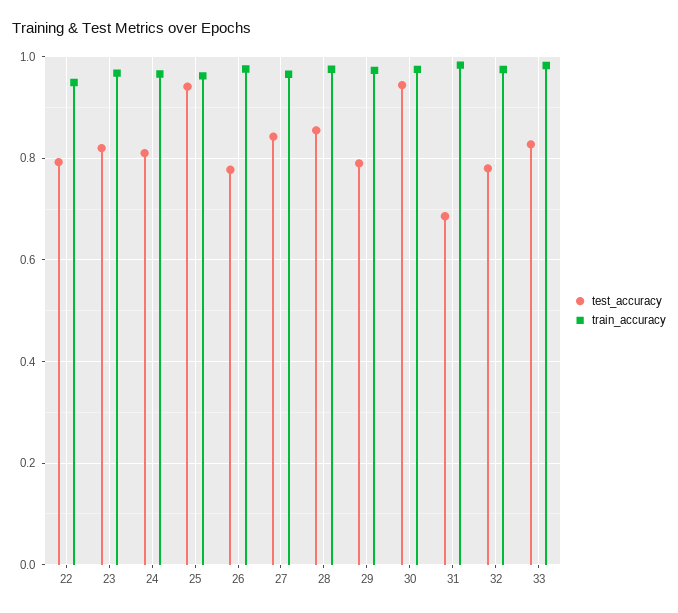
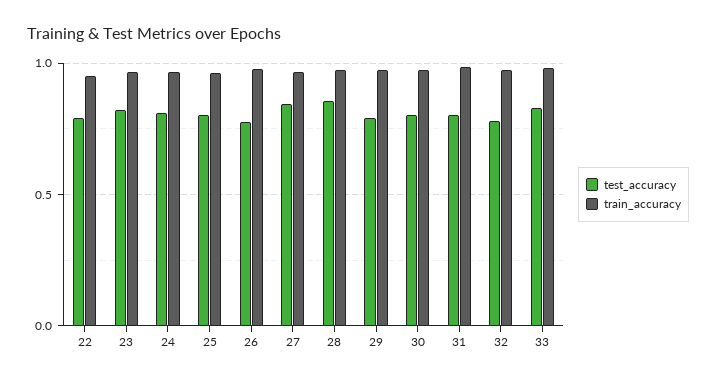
test_accuracy, 25: 0.94 -> 0.8
test_accuracy, 30: 0.94 -> 0.8
test_accuracy, 31: 0.68 -> 0.8

